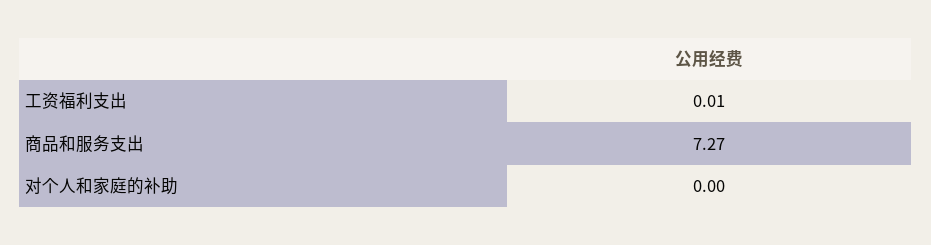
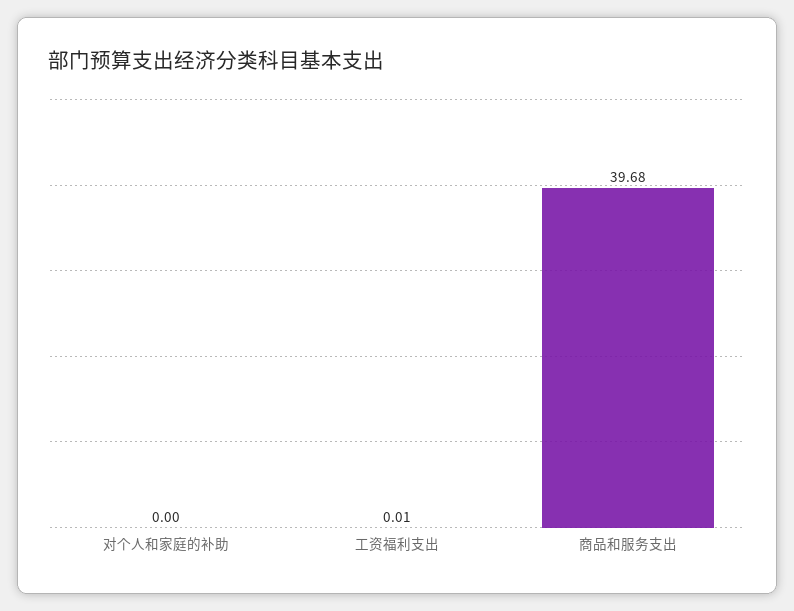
商品和服务支出: 7.27 -> 39.68

